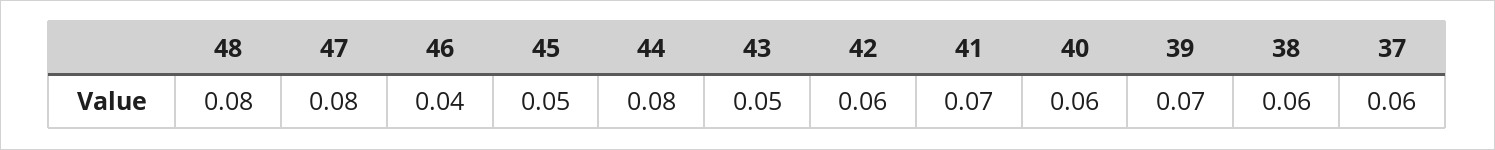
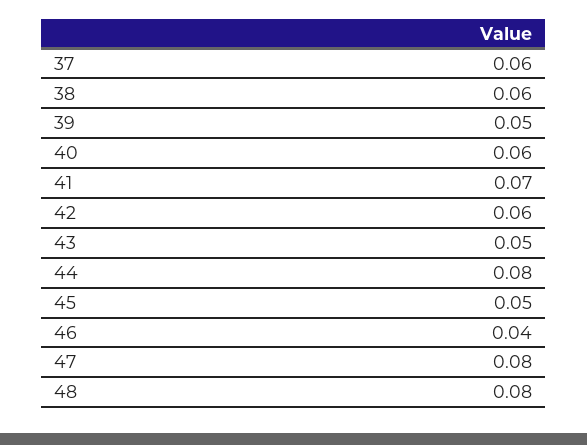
39: 0.07 -> 0.05

